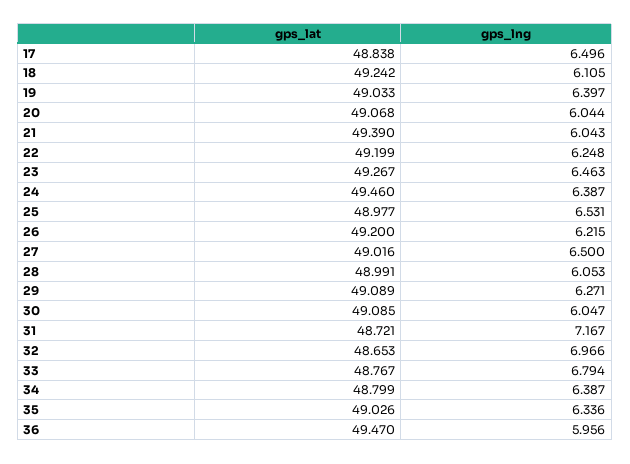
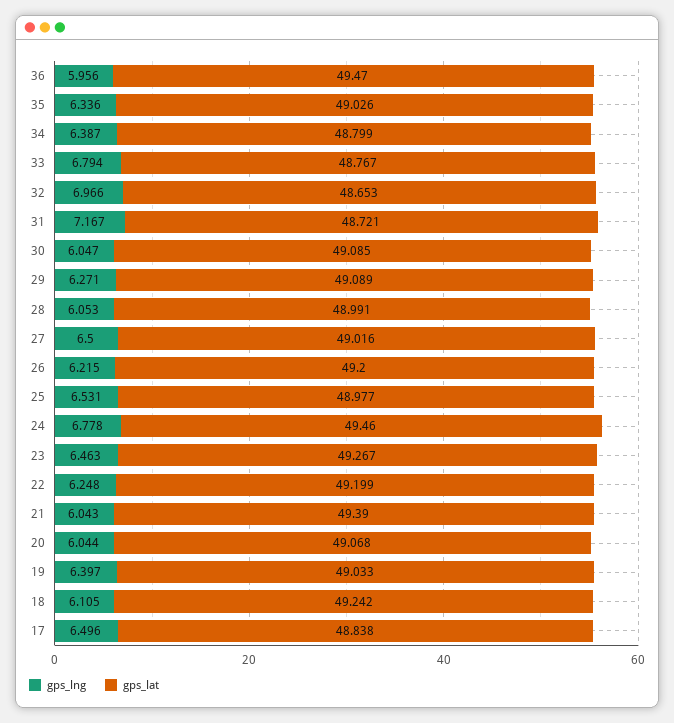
gps_lng, 24: 6.387 -> 6.778

